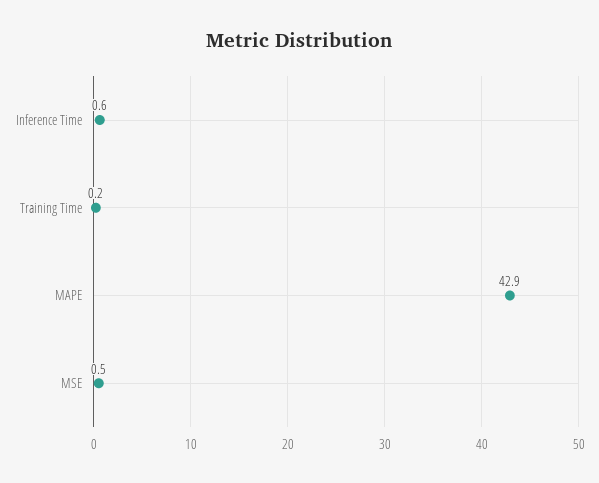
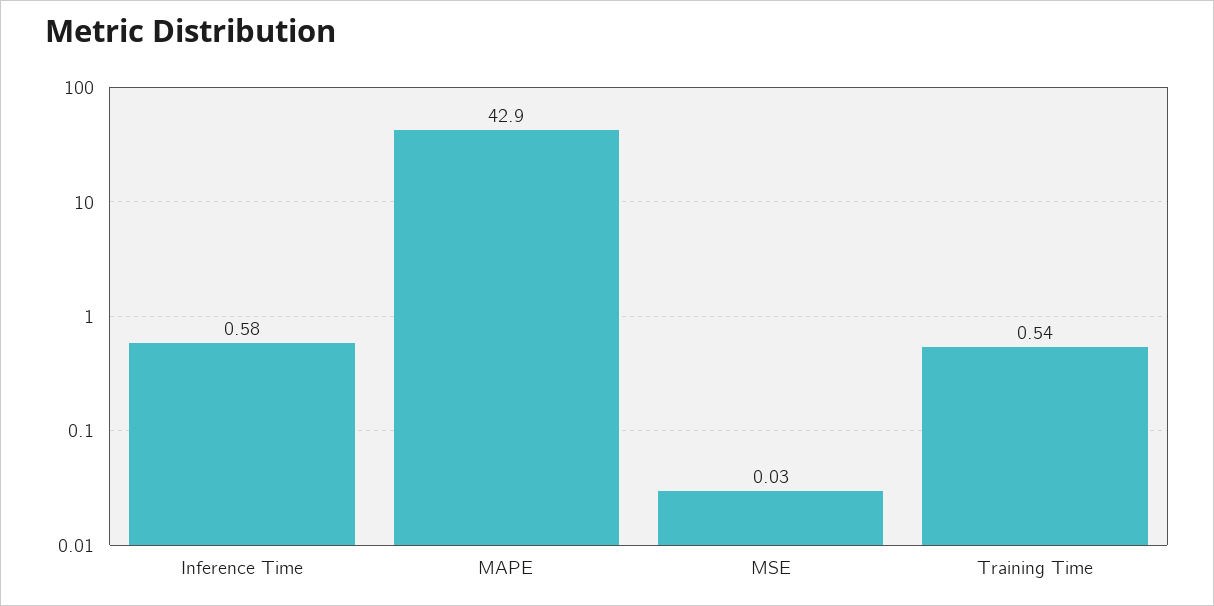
Training Time: 0.2 -> 0.54
MSE: 0.5 -> 0.03

